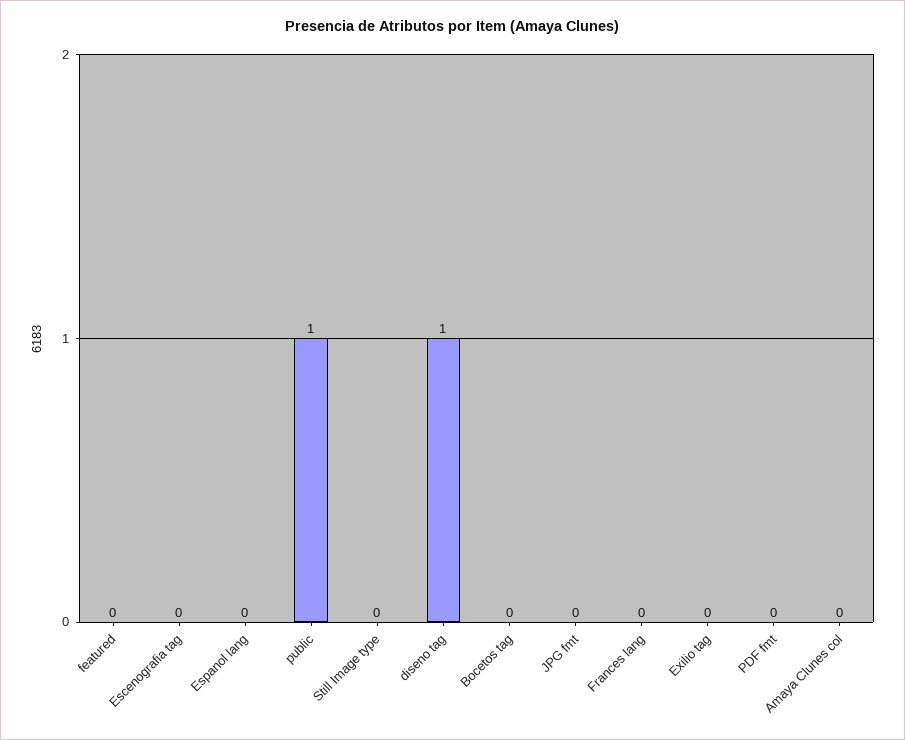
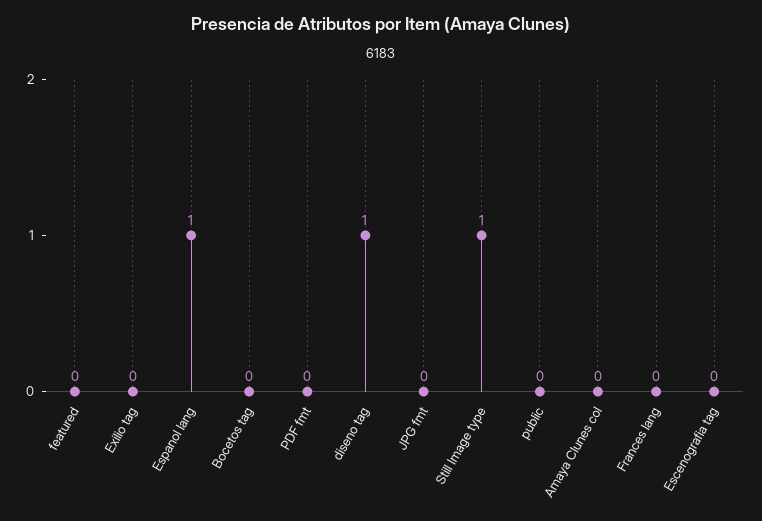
Espanol lang: 0 -> 1
public: 1 -> 0
Still Image type: 0 -> 1

